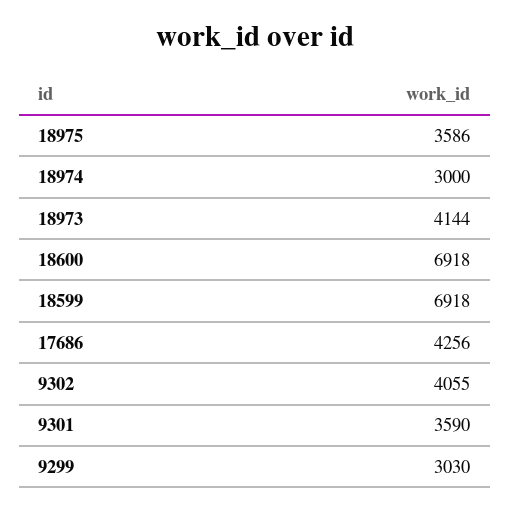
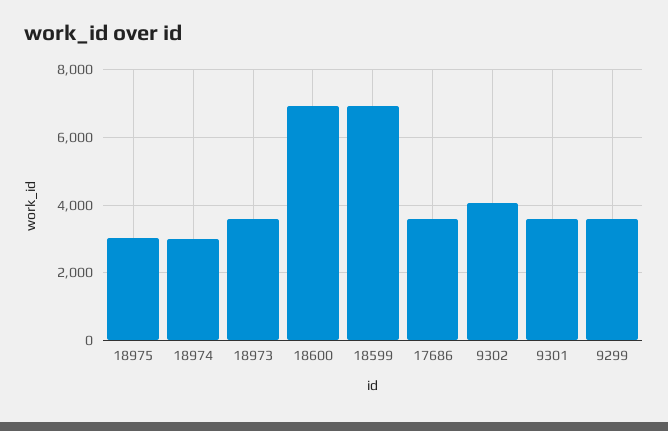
18975: 3586 -> 3000
18973: 4144 -> 3600
17686: 4256 -> 3600
9299: 3030 -> 3600

